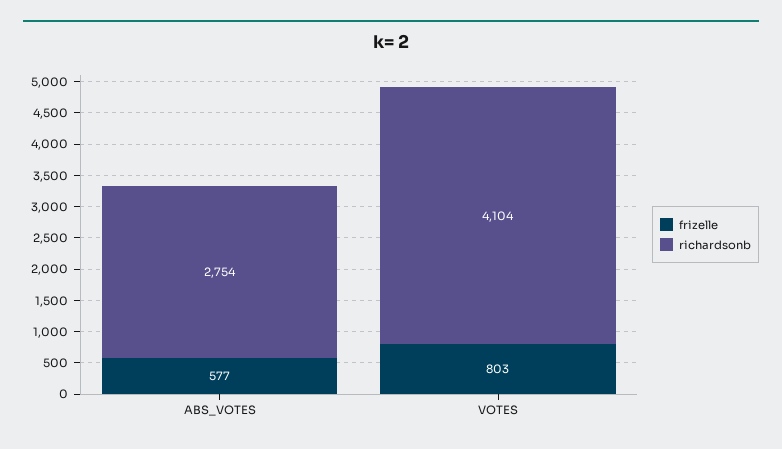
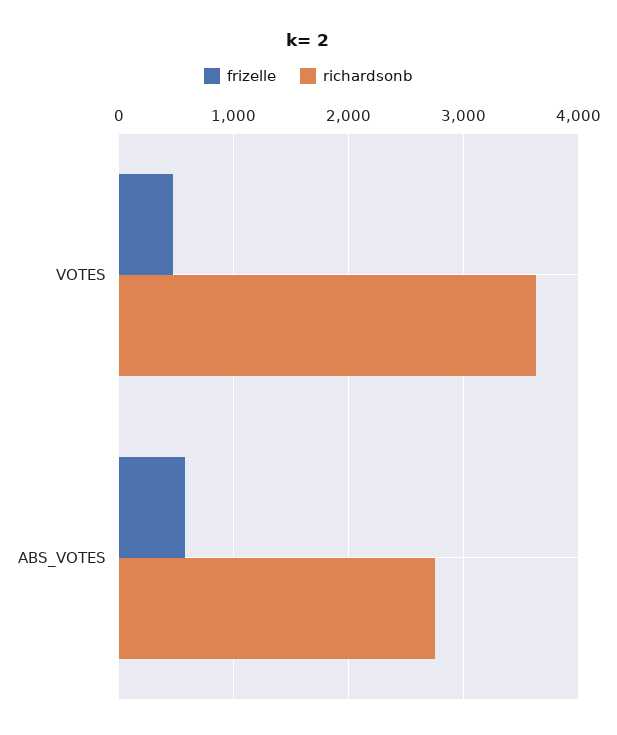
frizelle, VOTES: 803 -> 500
richardsonb, VOTES: 4104 -> 3600

